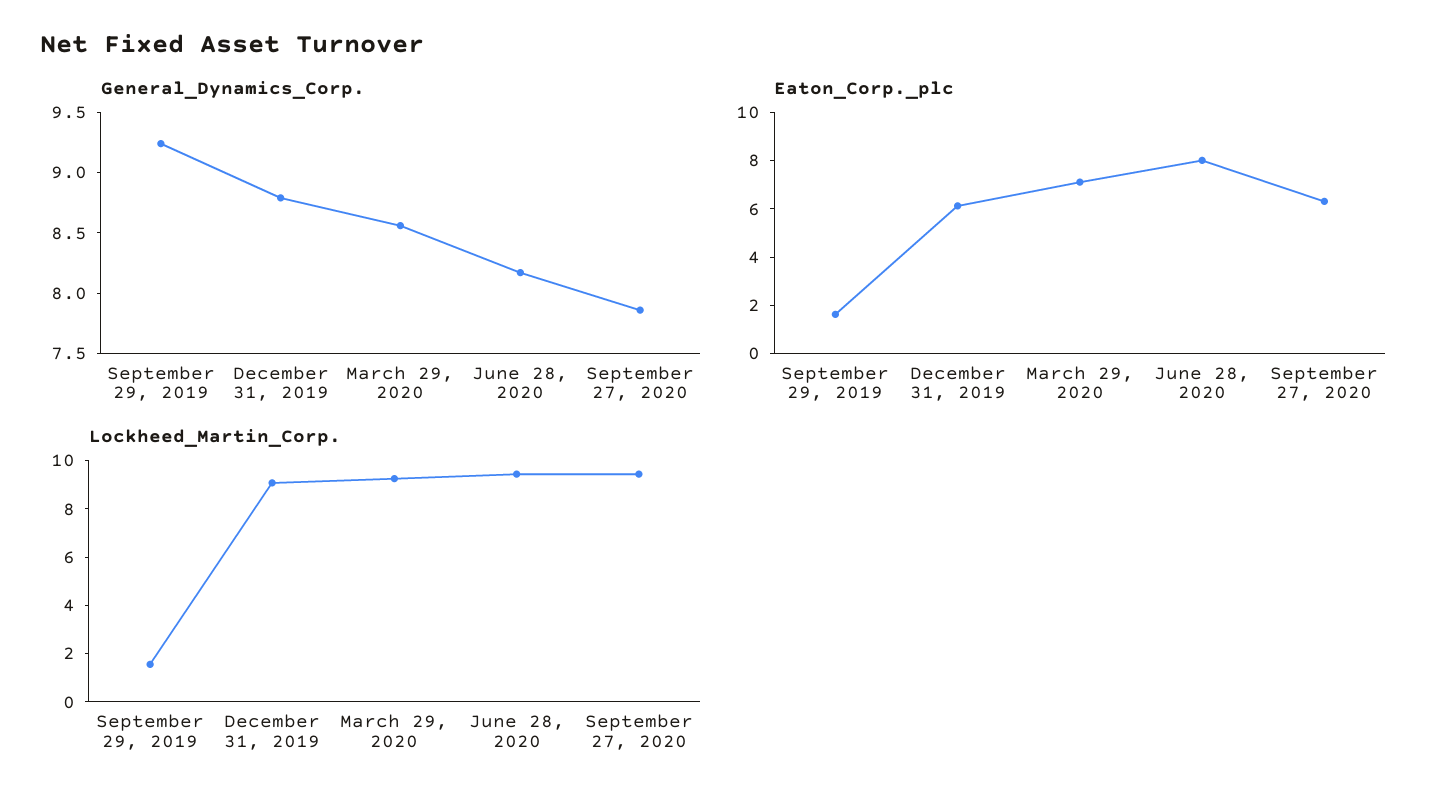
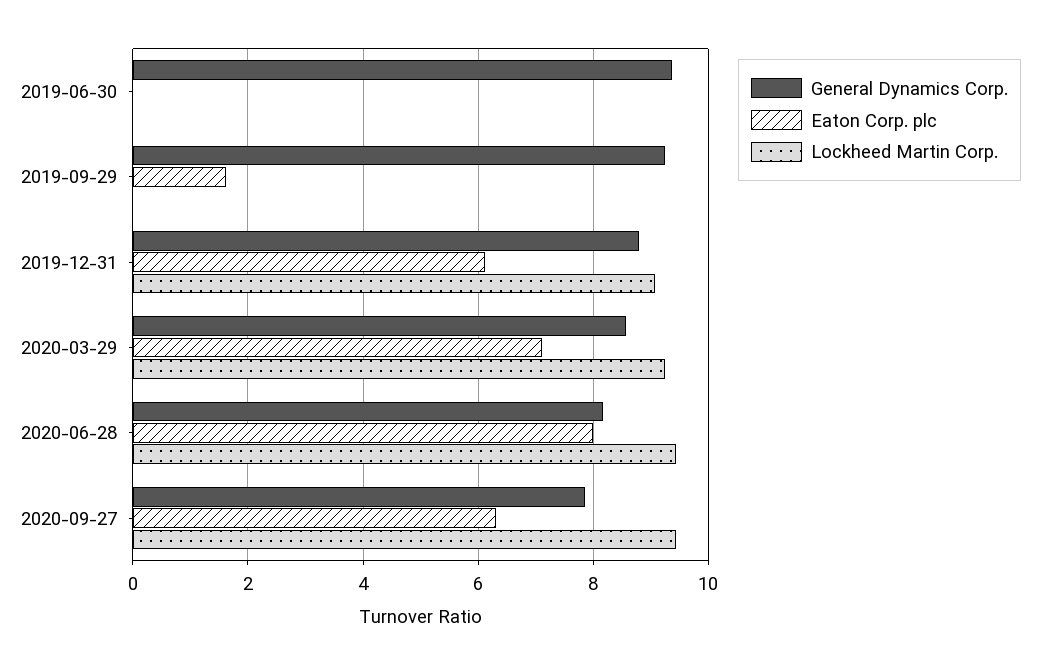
Lockheed_Martin_Corp., September 29, 2019: 1.5 -> 0
General_Dynamics_Corp., 2019-06-30: none -> 9.4
Eaton_Corp._plc, 2019-06-30: none -> 0
Lockheed_Martin_Corp., 2019-06-30: none -> 0

